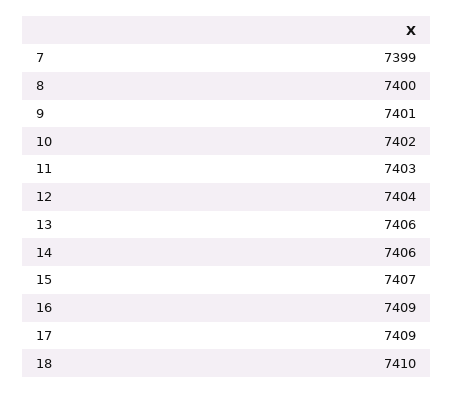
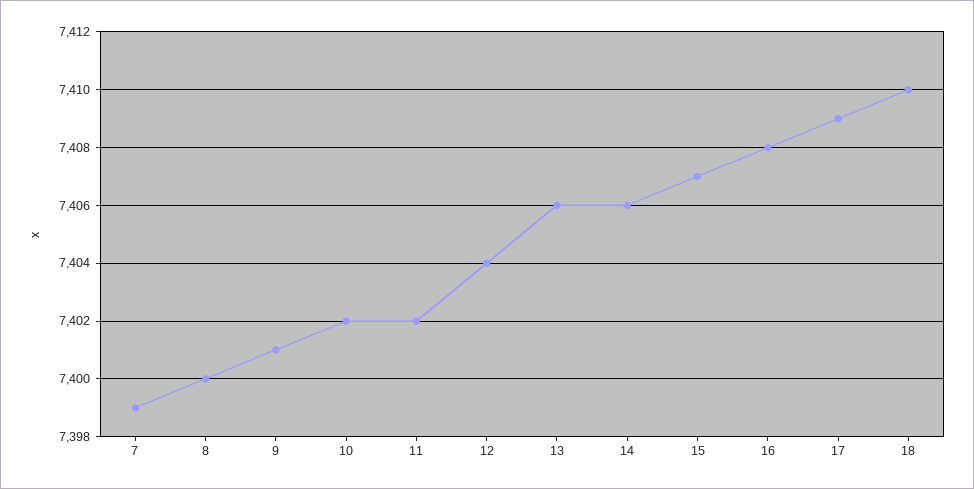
11: 7403 -> 7402
16: 7409 -> 7408

